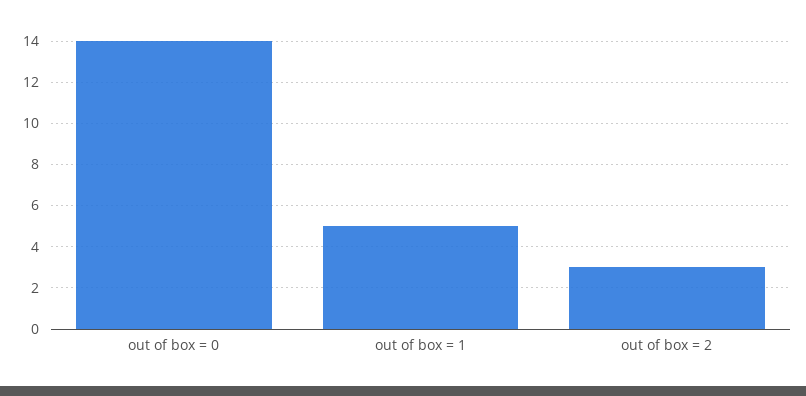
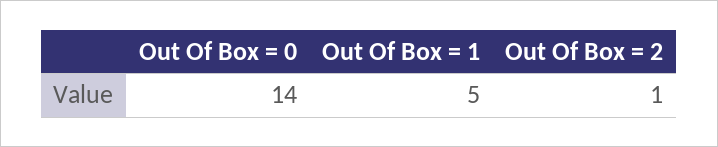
out of box = 2: 3 -> 1

